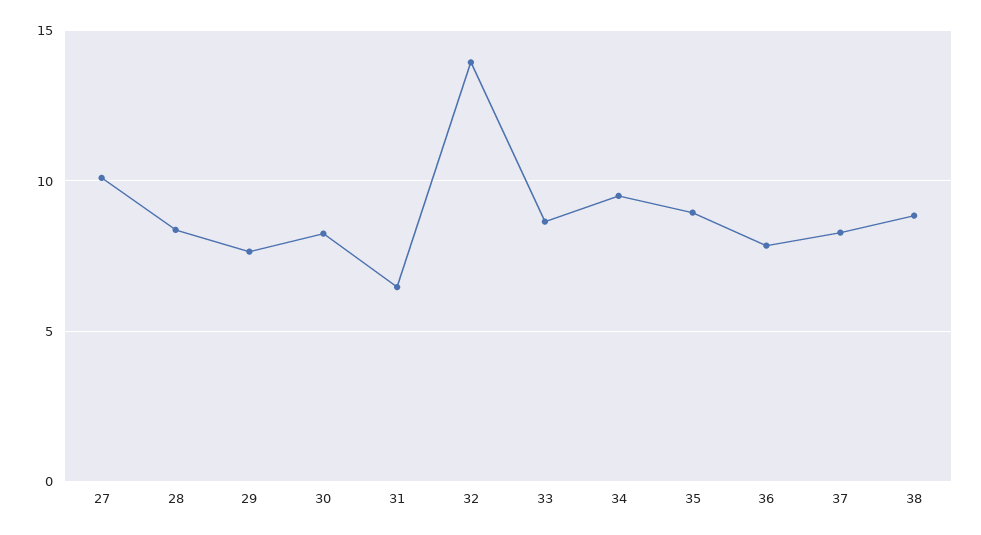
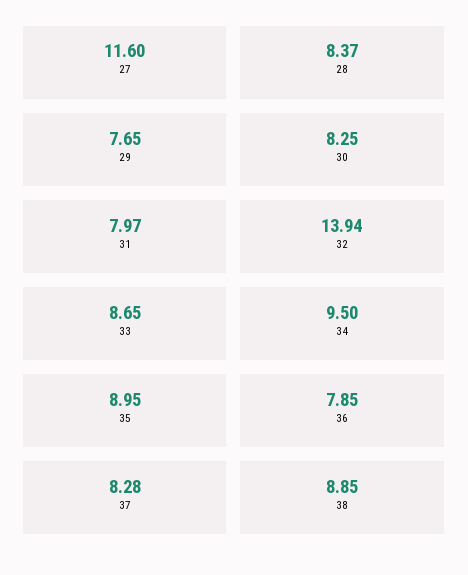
27: 10 -> 11.6
31: 6.5 -> 7.97

